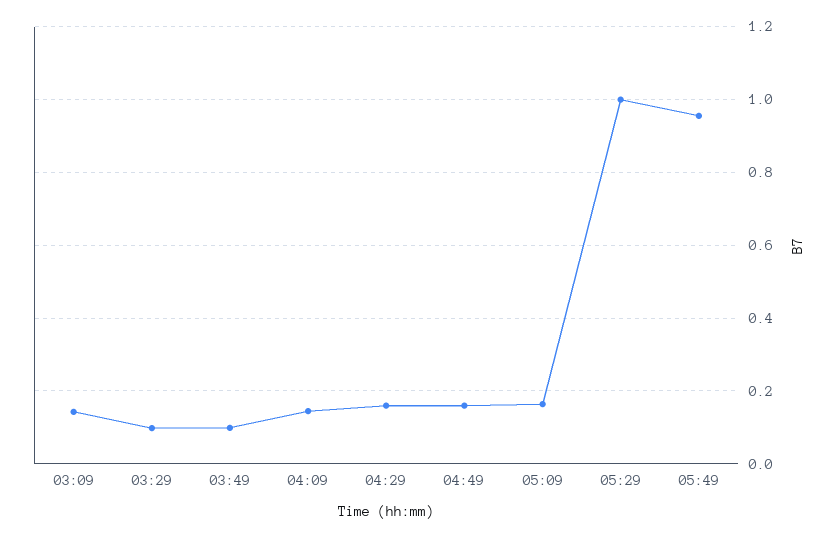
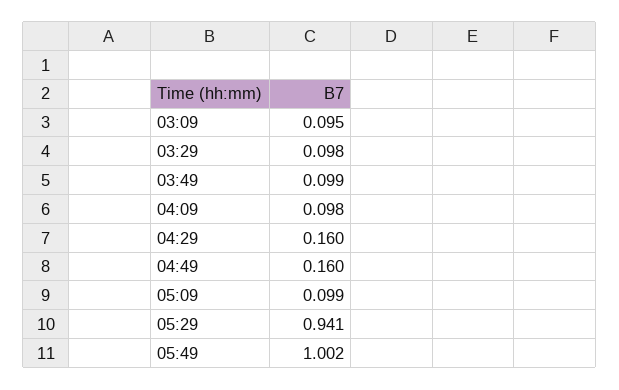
03:09: 0.14 -> 0.095
04:09: 0.14 -> 0.098
05:09: 0.16 -> 0.099
05:29: 1 -> 0.941
05:49: 0.96 -> 1.002

